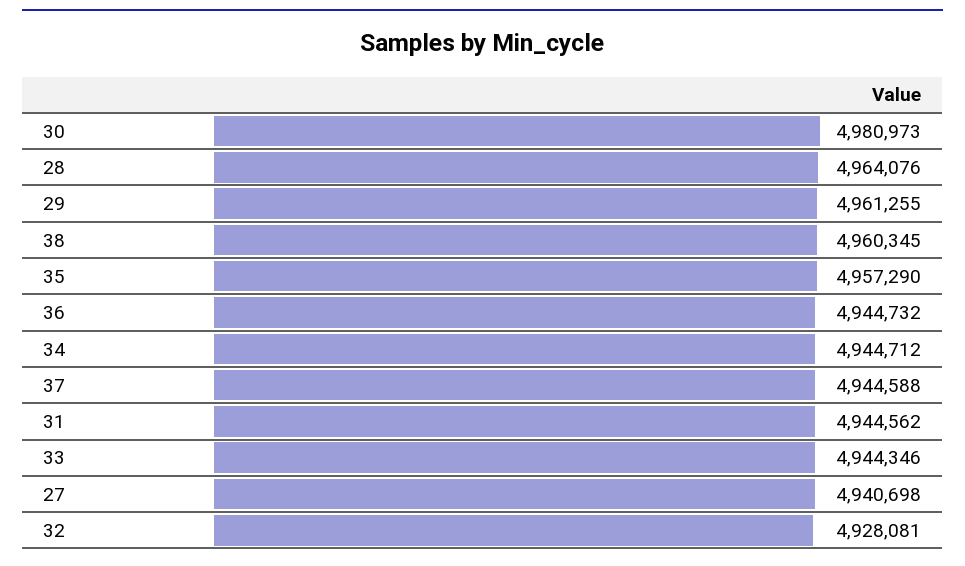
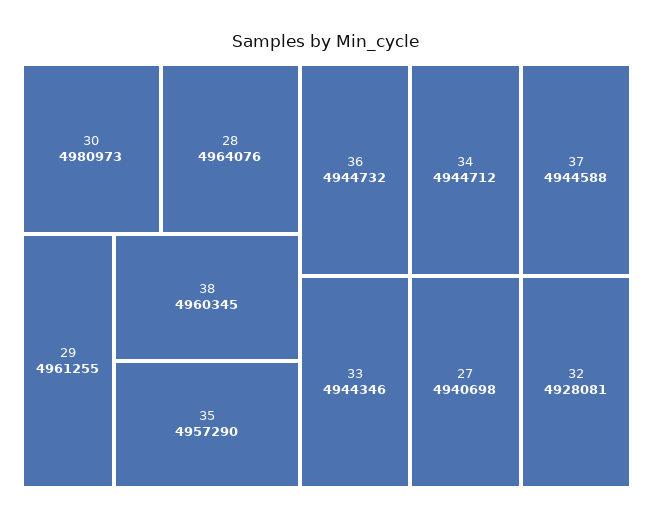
31: 4944562 -> none

